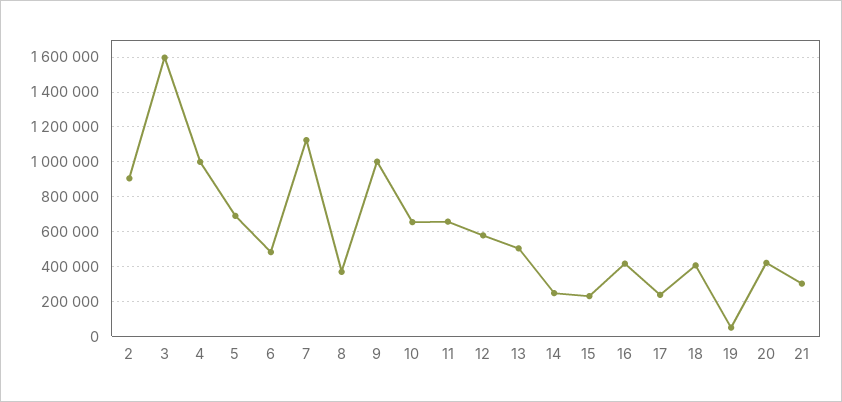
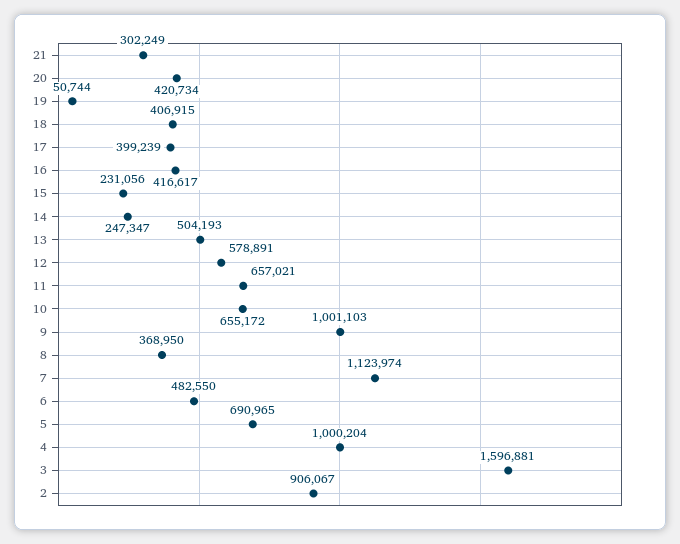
17: 250000 -> 399239

